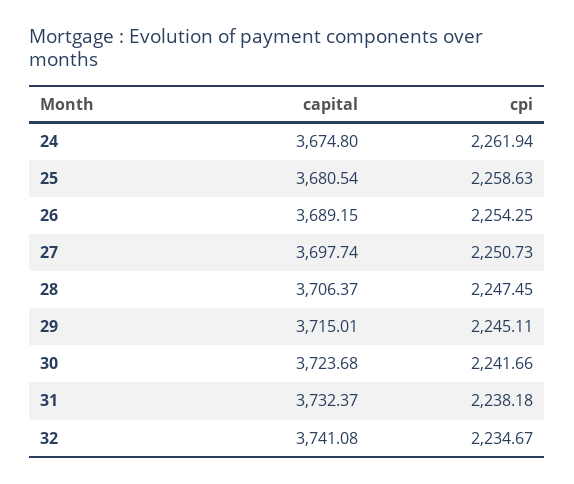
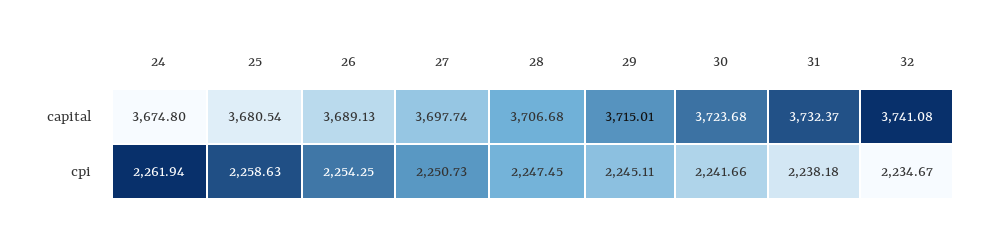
capital, 26: 3689.15 -> 3689.13
capital, 28: 3706.37 -> 3706.68

